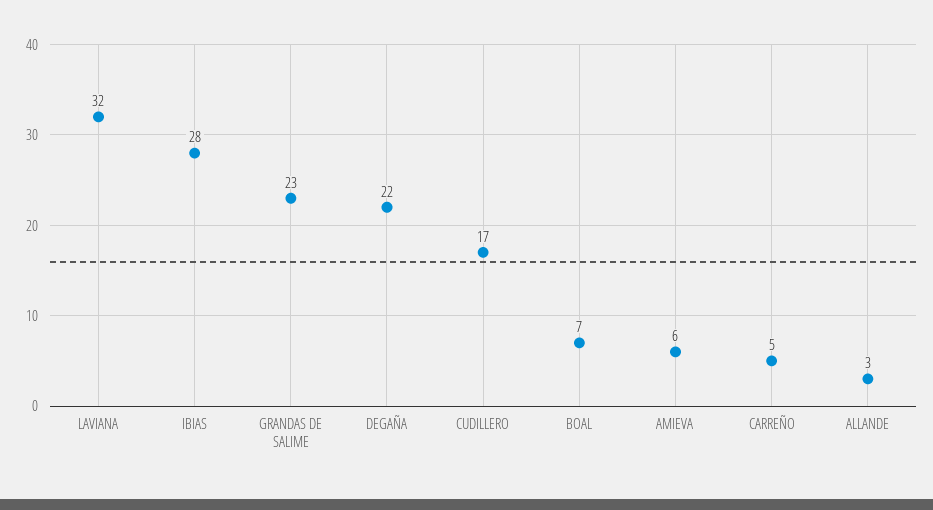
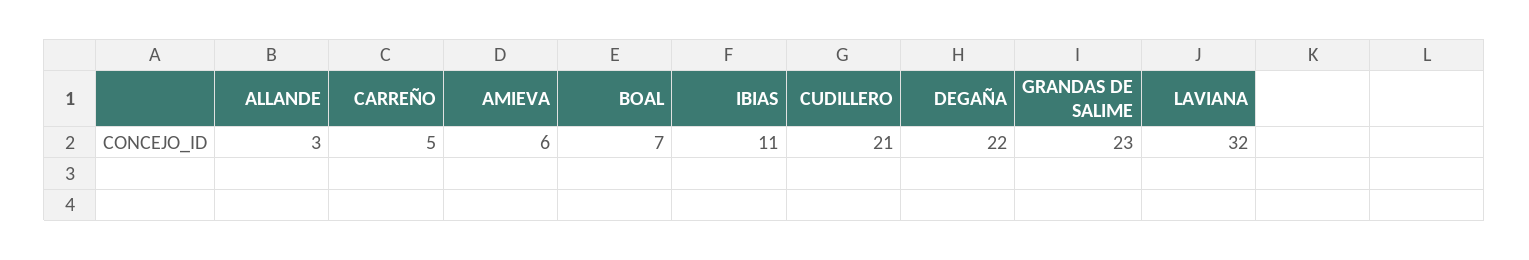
IBIAS: 28 -> 11
CUDILLERO: 17 -> 21

